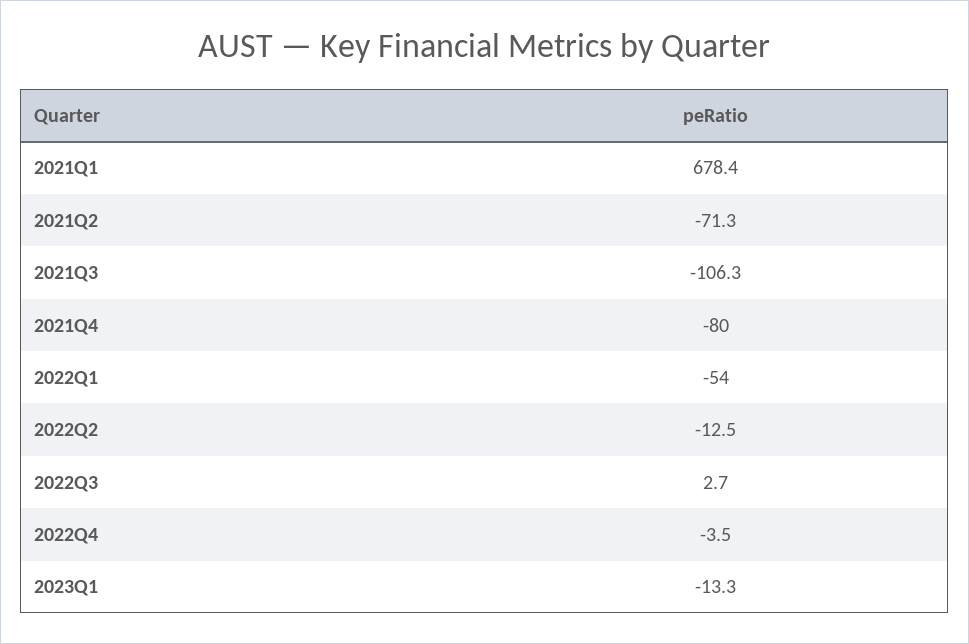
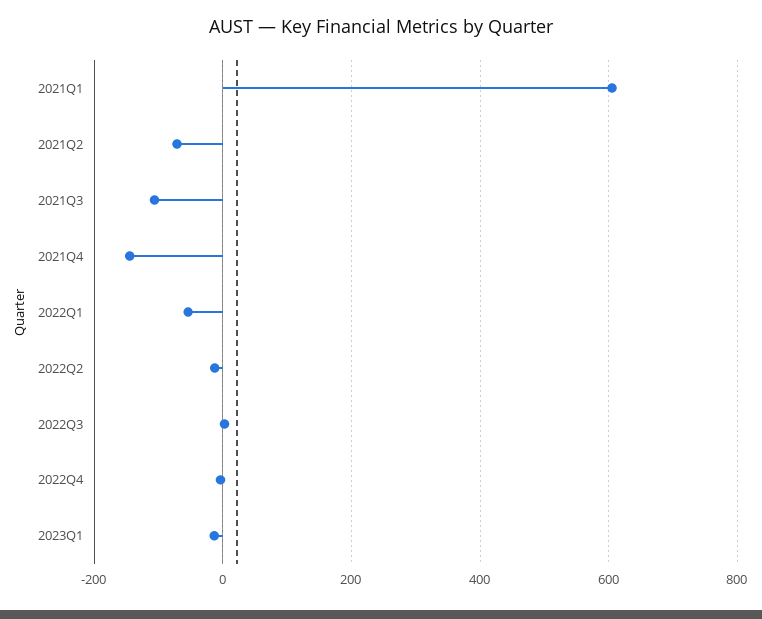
2021Q1: 678.4 -> 600
2021Q4: -80 -> -140

